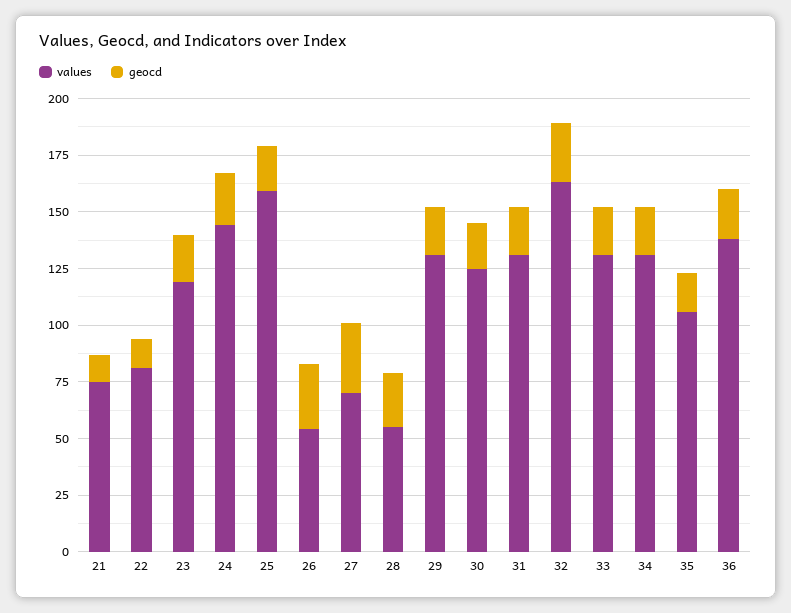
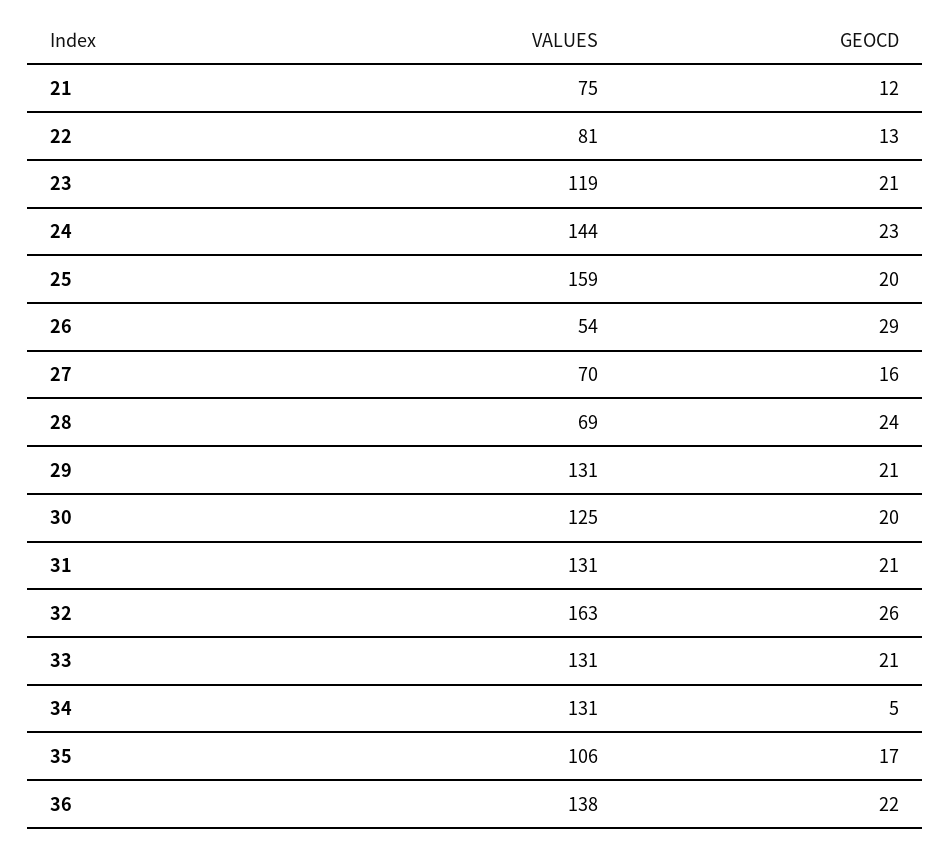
geocd, 27: 30 -> 16
values, 28: 55 -> 69
geocd, 34: 20 -> 5

